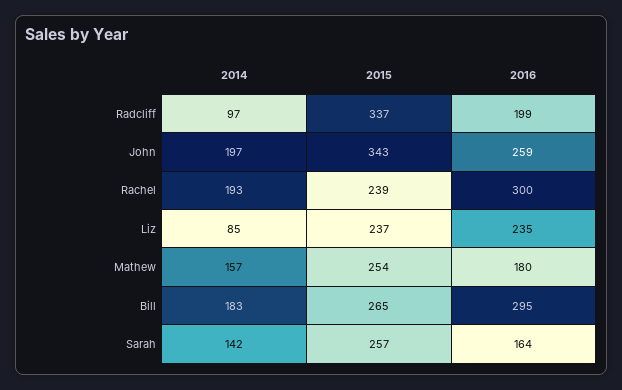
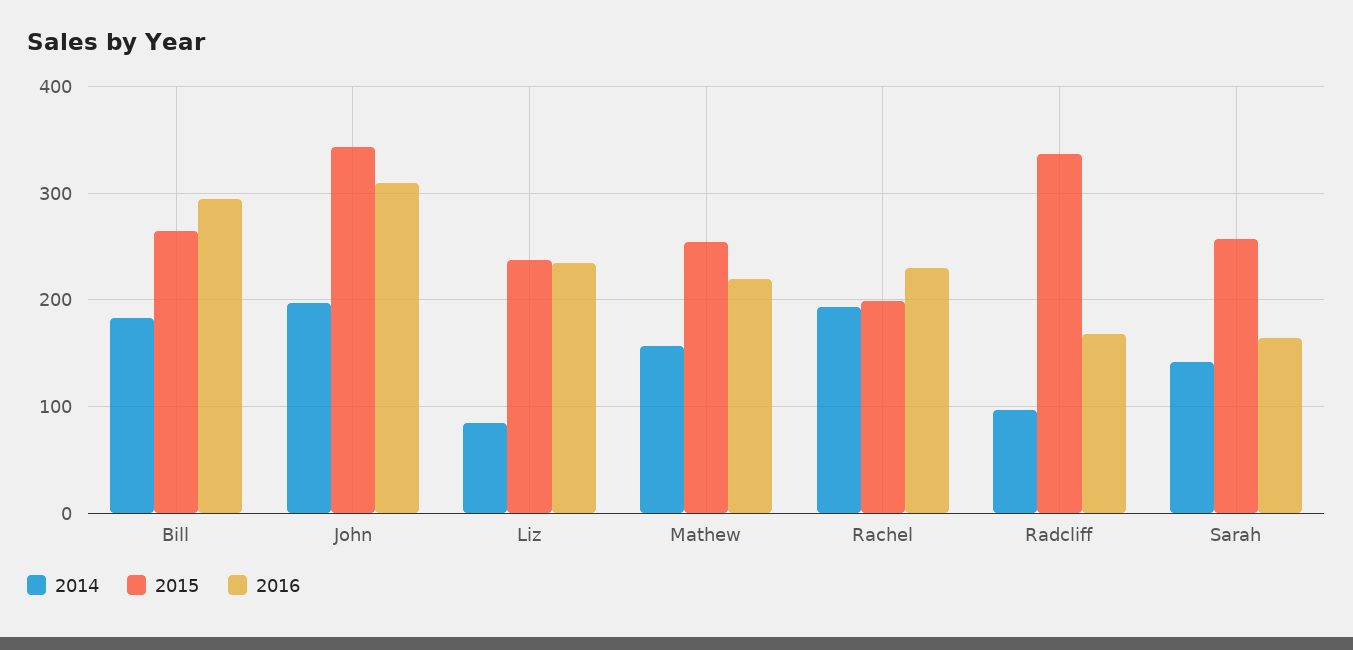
2016, Radcliff: 199 -> 170
2016, John: 259 -> 310
2015, Rachel: 239 -> 200
2016, Rachel: 300 -> 230
2016, Mathew: 180 -> 220

